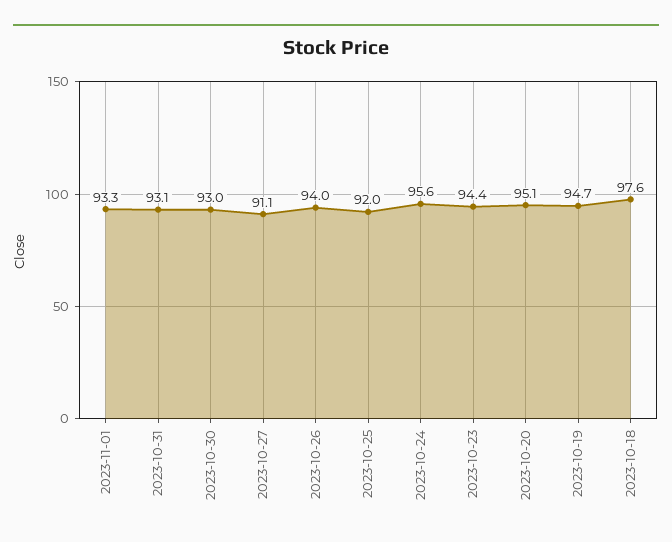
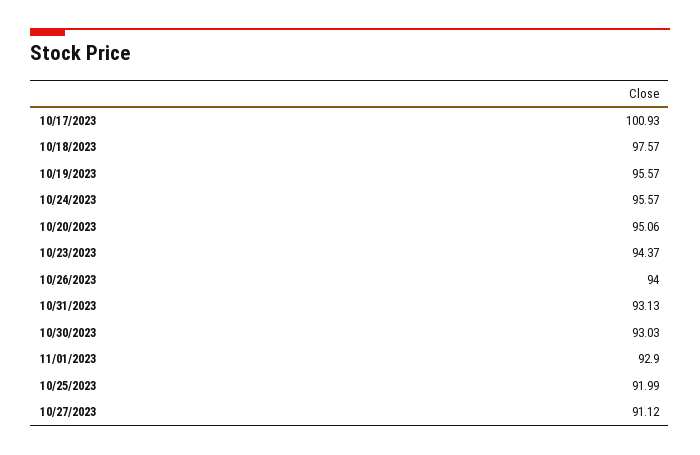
2023-11-01: 93.3 -> 92.9
2023-10-19: 94.7 -> 95.57
10/17/2023: none -> 100.93

